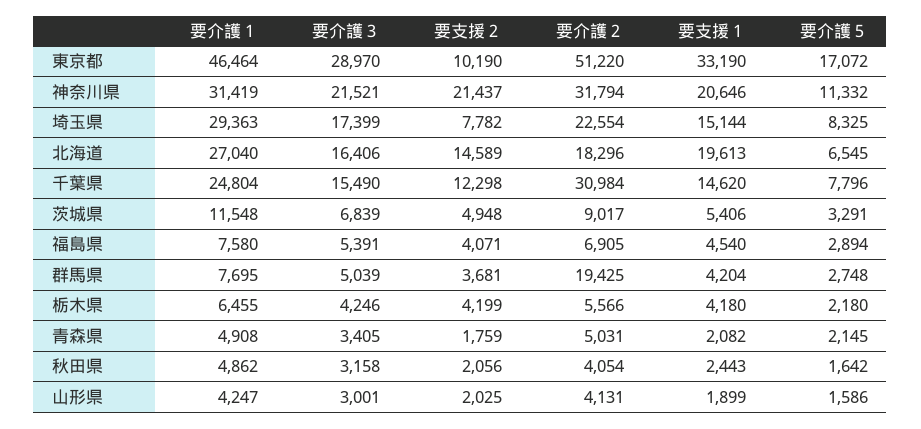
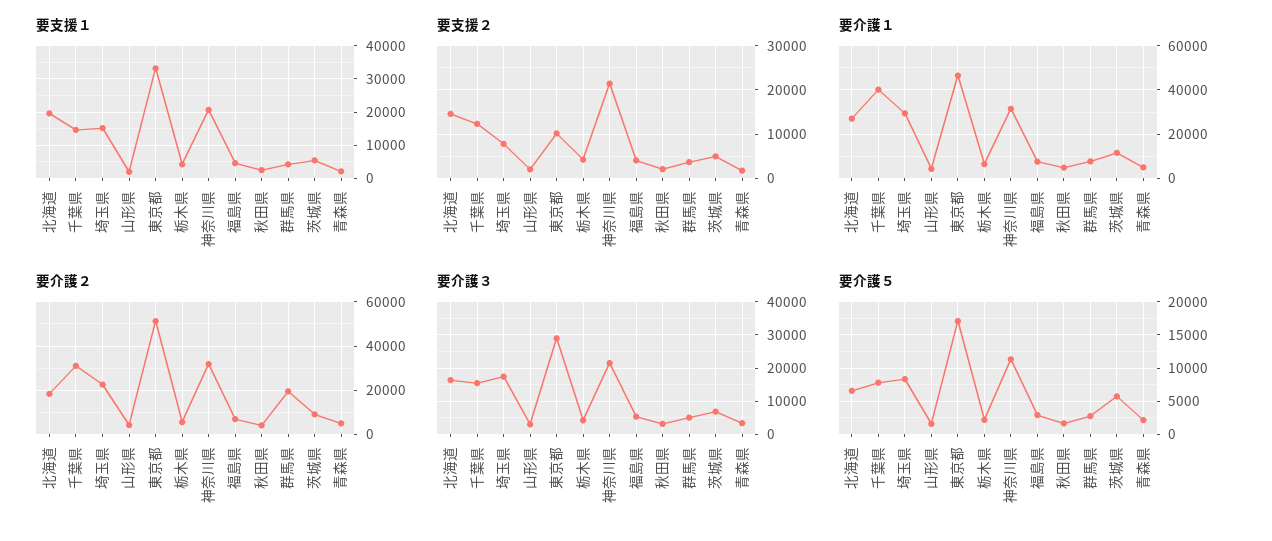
要介護１, 千葉県: 24804 -> 40000
要介護５, 茨城県: 3291 -> 6000

